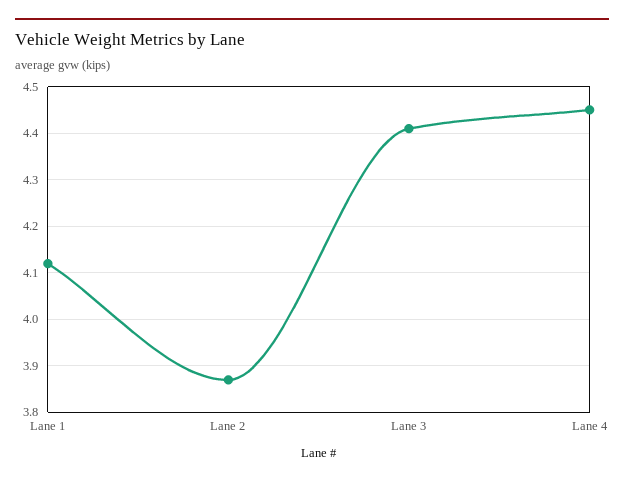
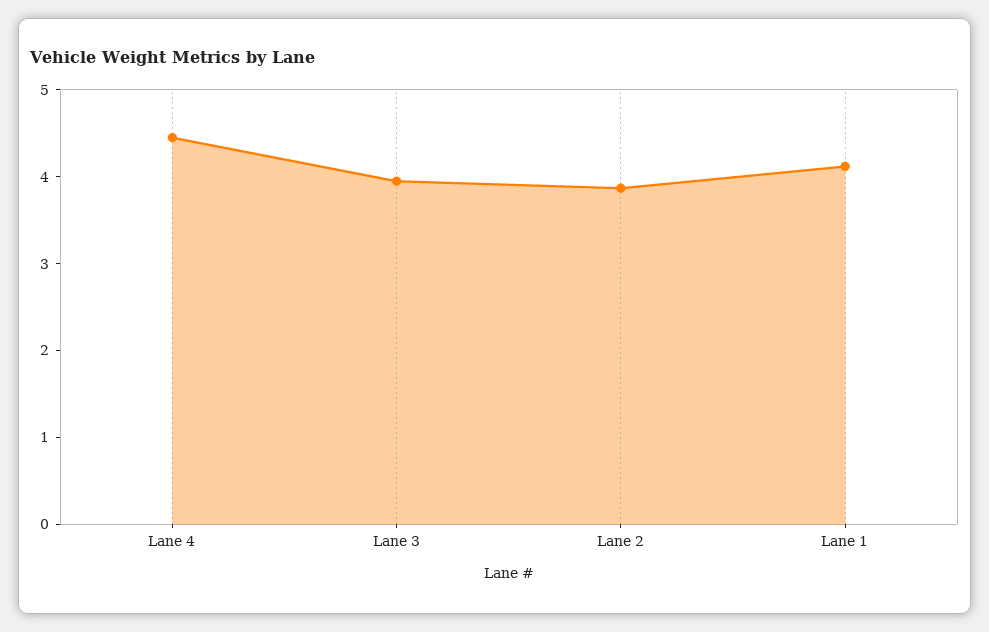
Lane 3: 4.4 -> 4

